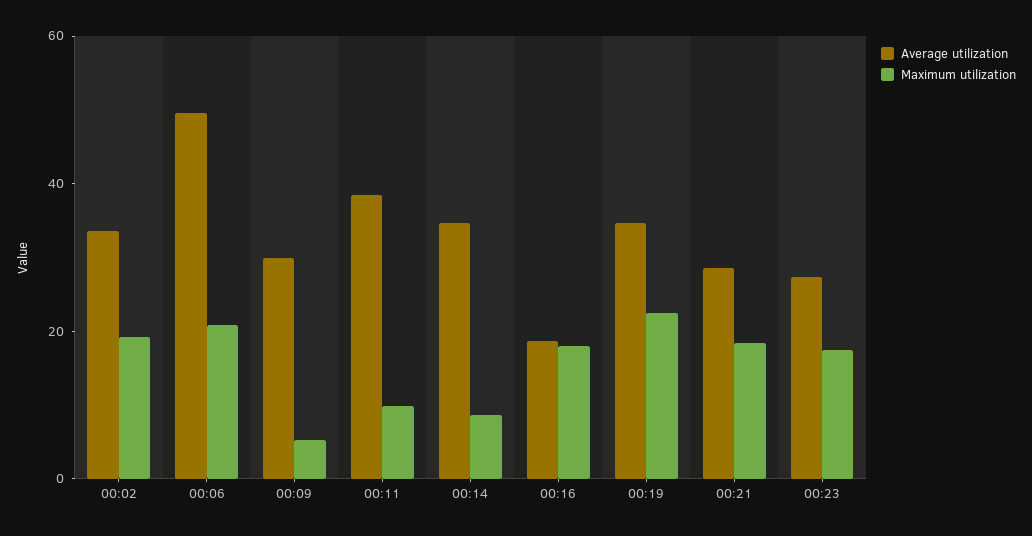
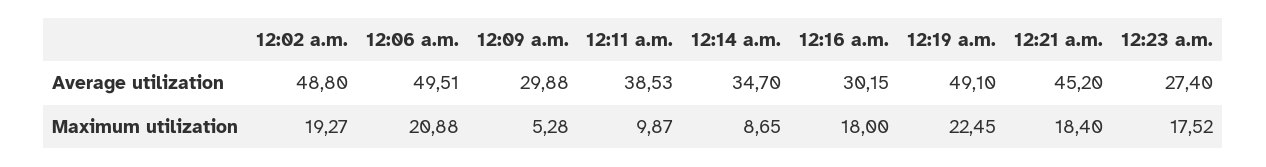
Average utilization, 00:02: 35 -> 48.8
Average utilization, 00:16: 20 -> 30.15
Average utilization, 00:19: 35 -> 49.1
Average utilization, 00:21: 30 -> 45.2

